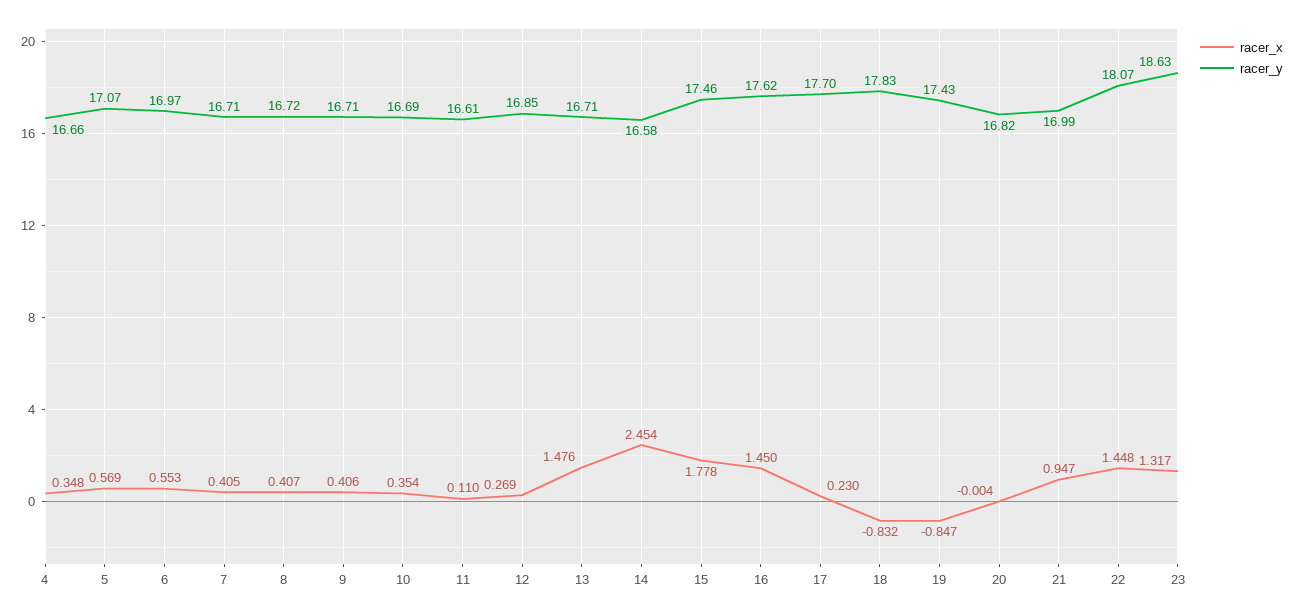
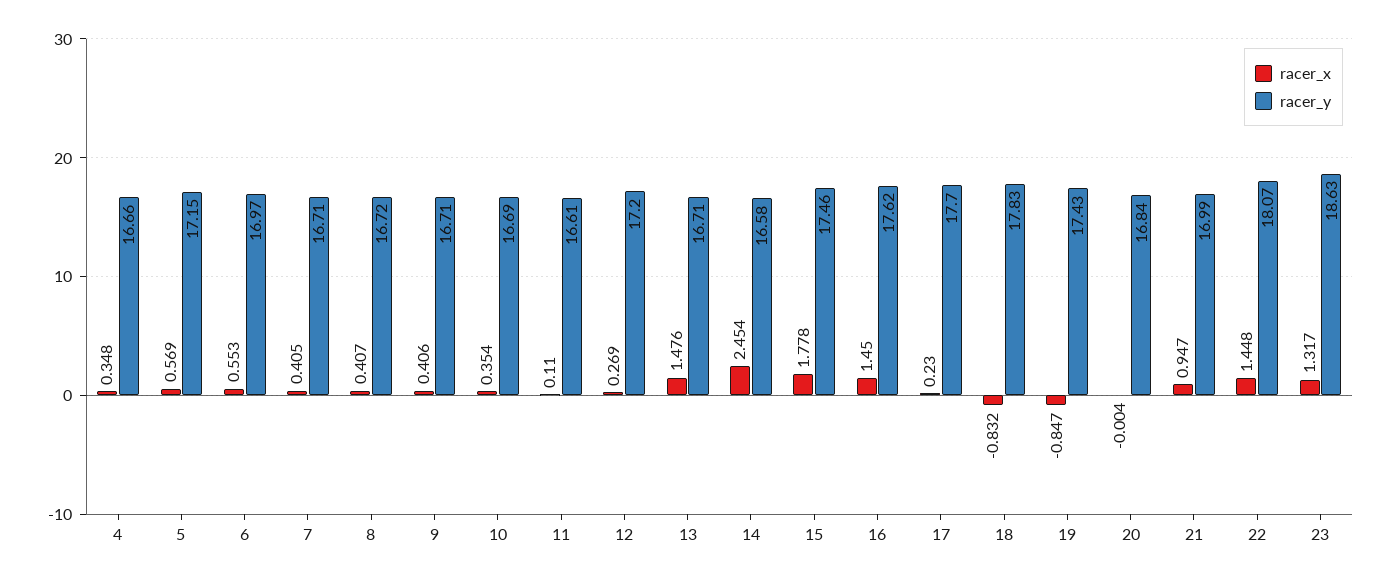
racer_y, 5: 17.07 -> 17.15
racer_y, 12: 16.85 -> 17.2
racer_y, 20: 16.82 -> 16.84

